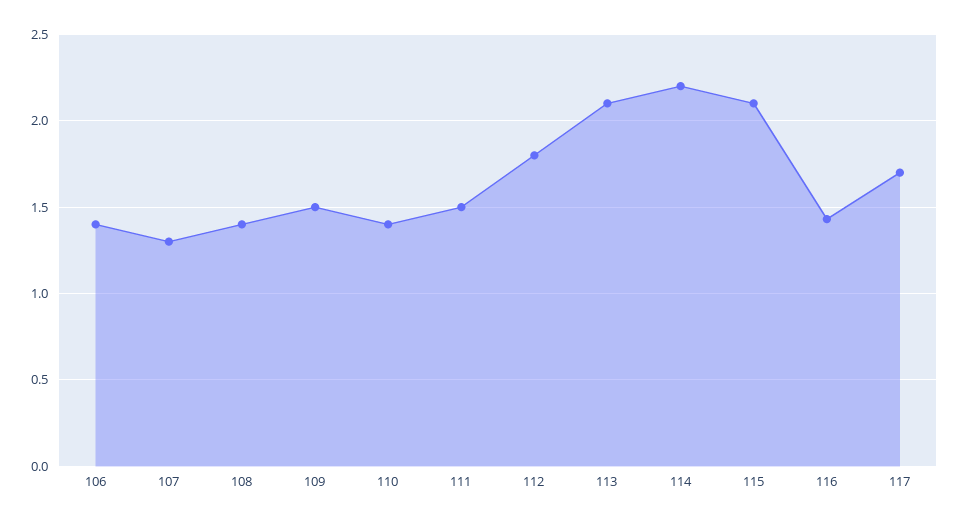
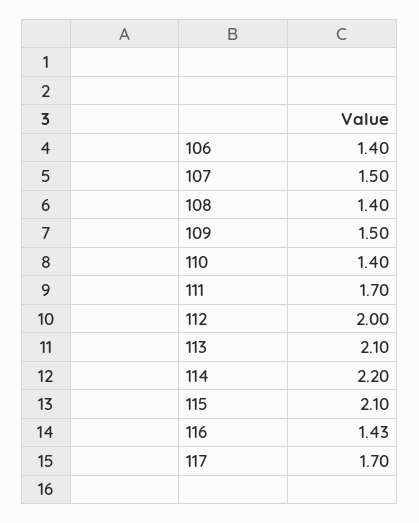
107: 1.3 -> 1.5
111: 1.5 -> 1.7
112: 1.8 -> 2

